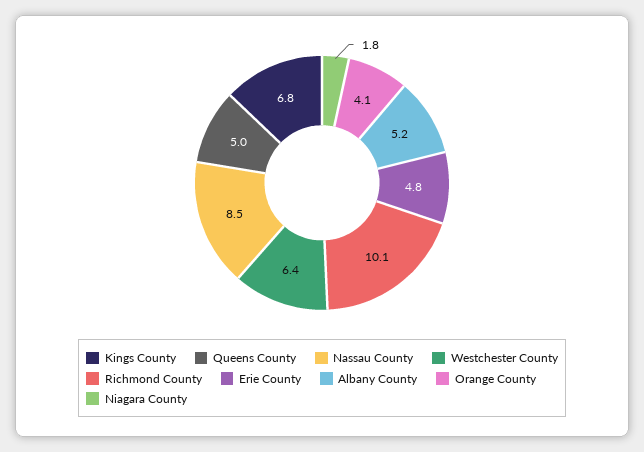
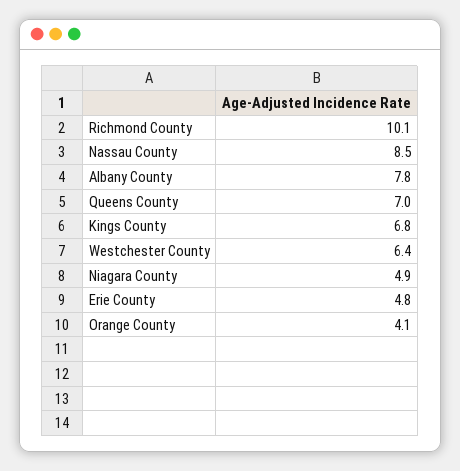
Queens County: 5 -> 7
Albany County: 5.2 -> 7.8
Niagara County: 1.8 -> 4.9

